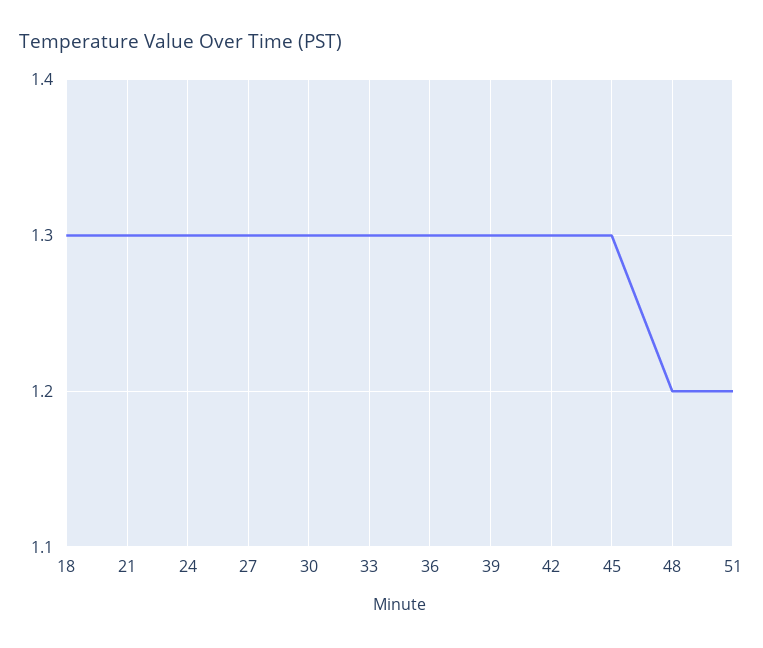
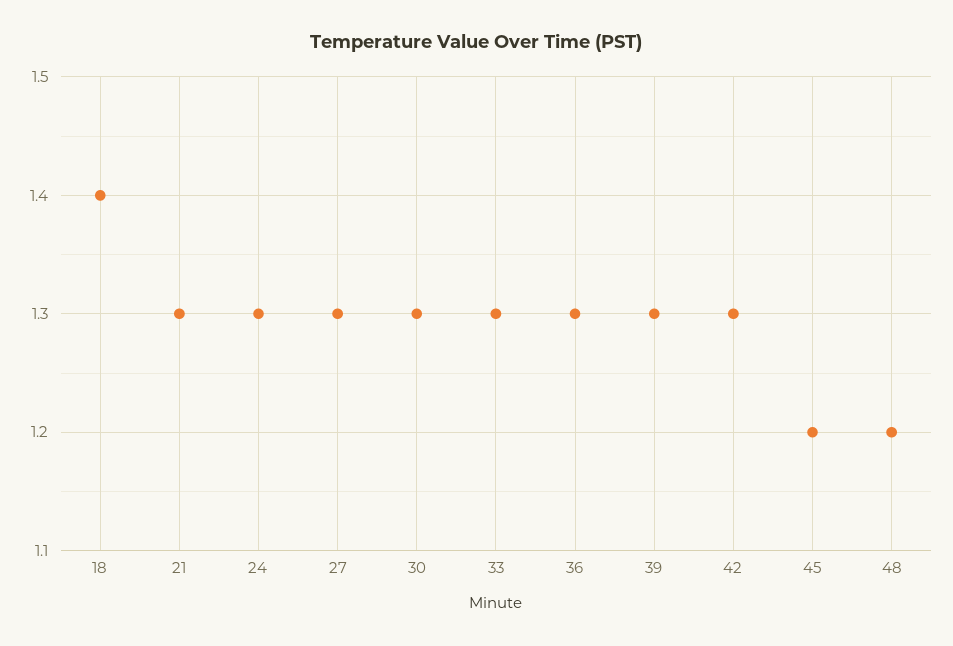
18: 1.3 -> 1.4
45: 1.3 -> 1.2
51: 1.2 -> none

